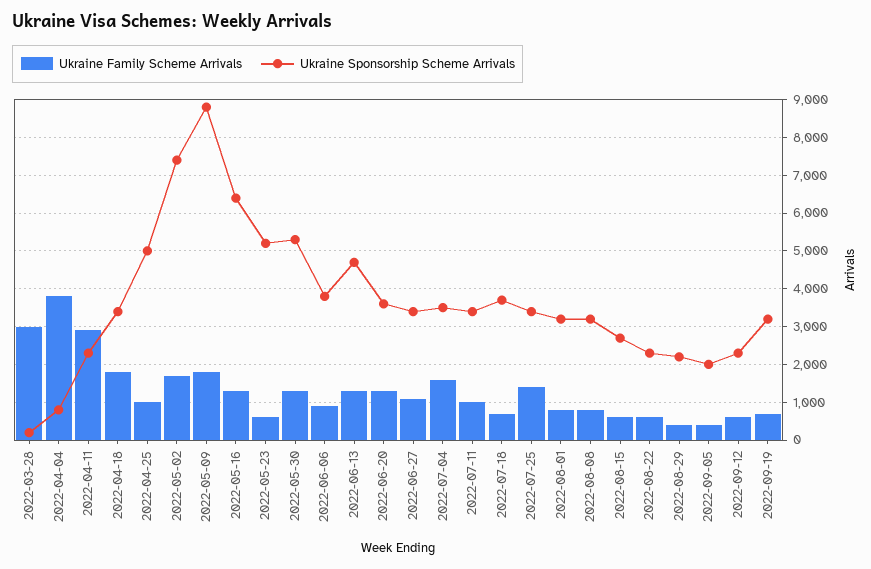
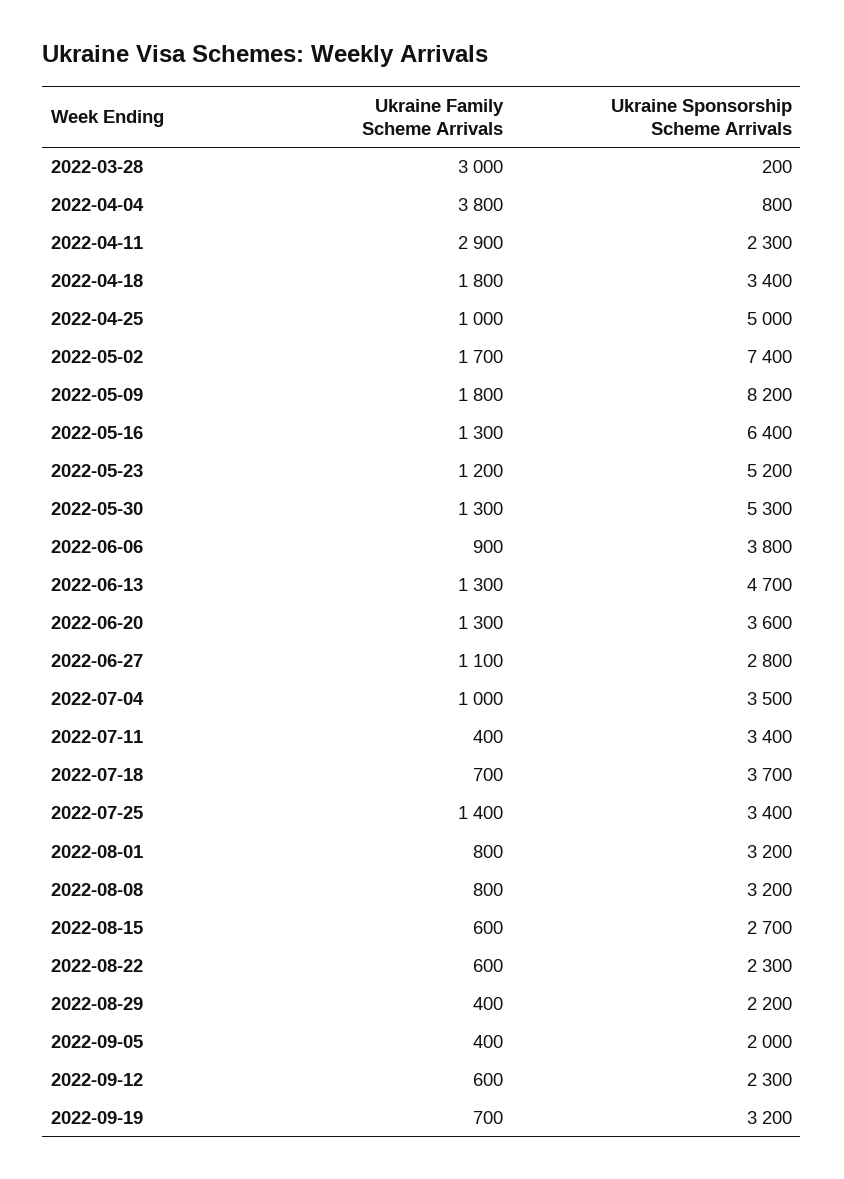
Ukraine Sponsorship Scheme Arrivals, 2022-05-09: 8800 -> 8200
Ukraine Family Scheme Arrivals, 2022-05-23: 600 -> 1200
Ukraine Sponsorship Scheme Arrivals, 2022-06-27: 3400 -> 2800
Ukraine Family Scheme Arrivals, 2022-07-04: 1600 -> 1000
Ukraine Family Scheme Arrivals, 2022-07-11: 1000 -> 400

